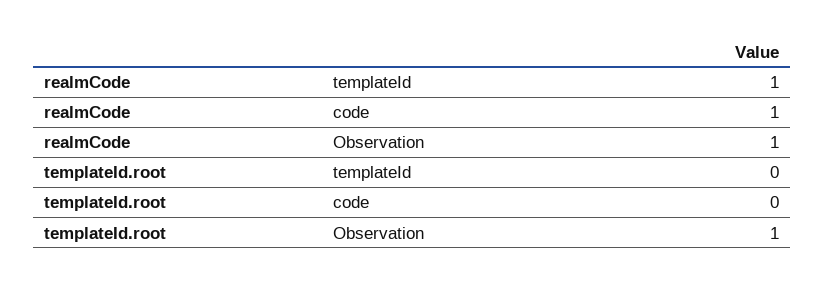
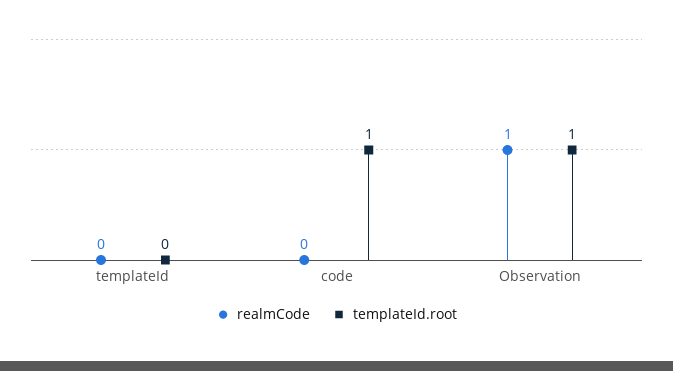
realmCode, templateId: 1 -> 0
realmCode, code: 1 -> 0
templateId.root, code: 0 -> 1

